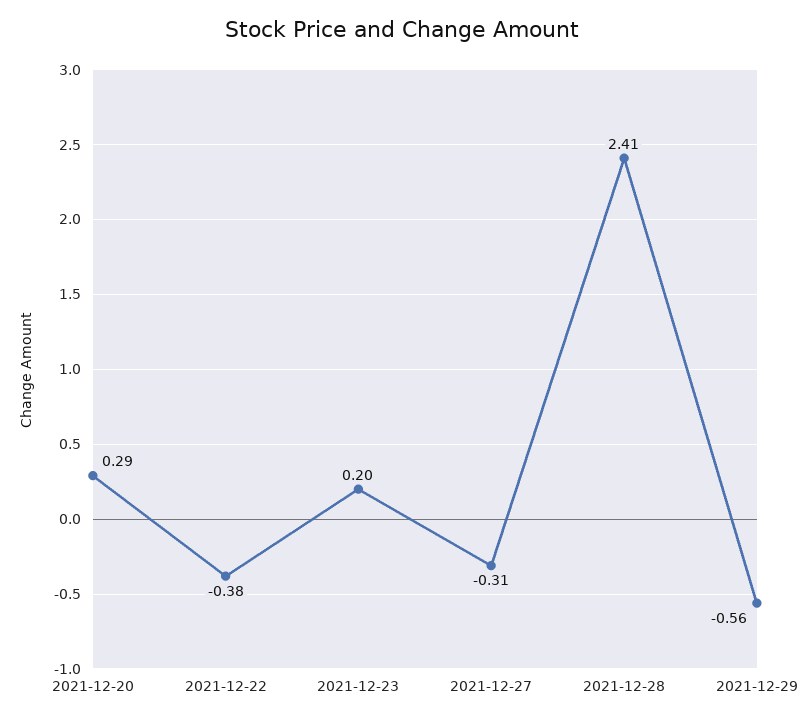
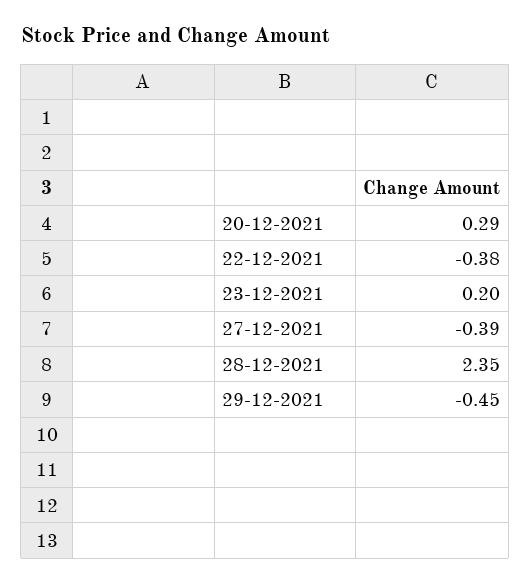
2021-12-27: -0.31 -> -0.39
2021-12-28: 2.41 -> 2.35
2021-12-29: -0.56 -> -0.45

